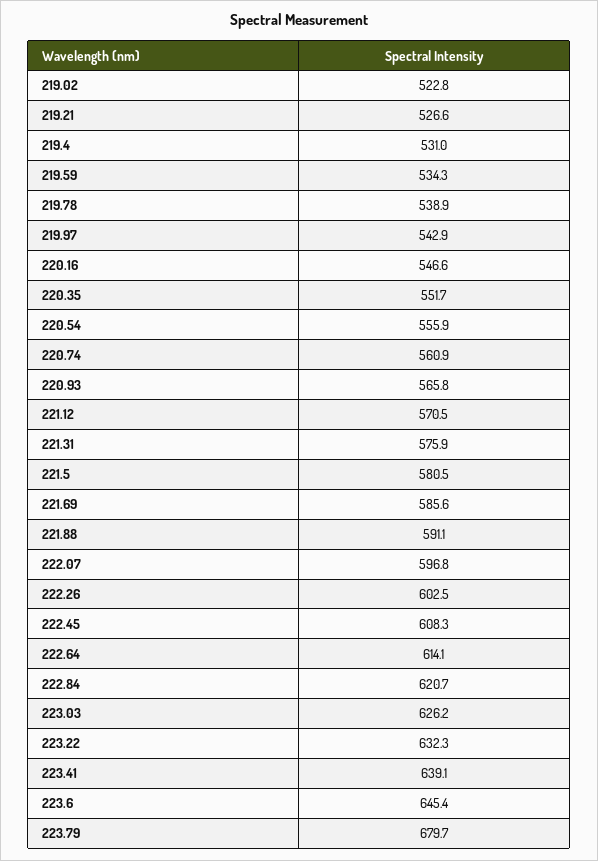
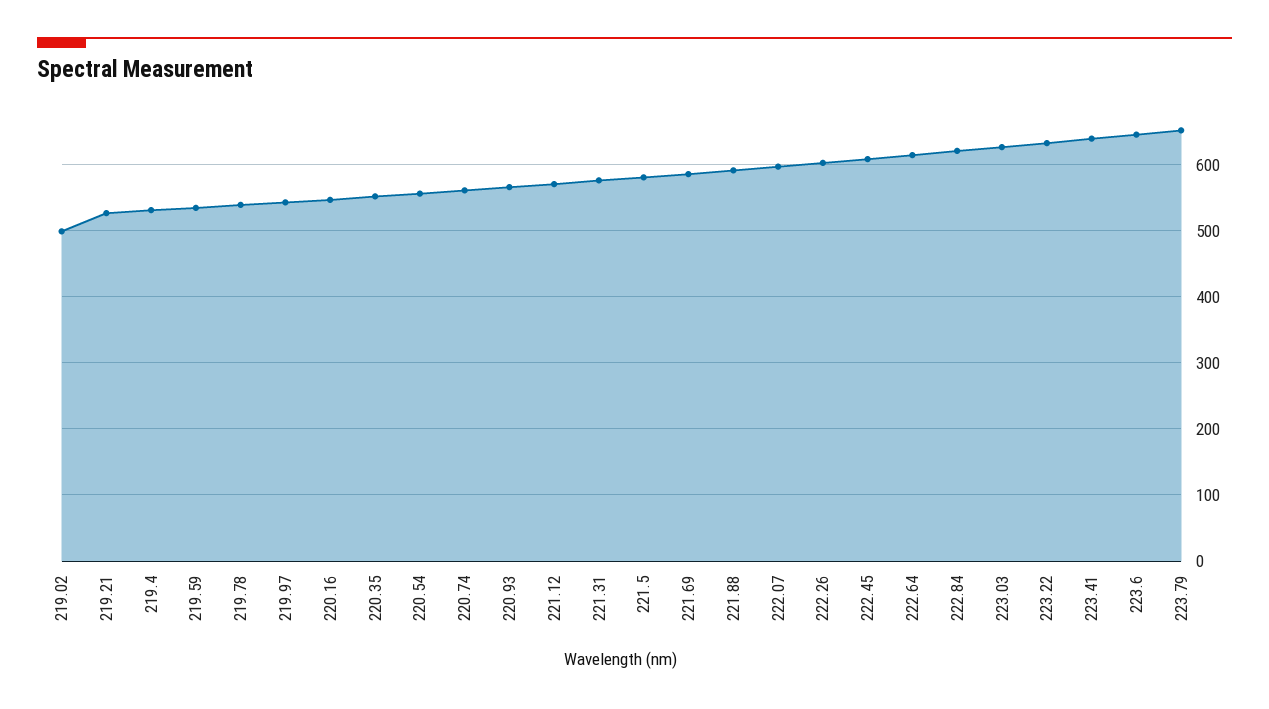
219.02: 522.8 -> 500
223.79: 679.7 -> 650

